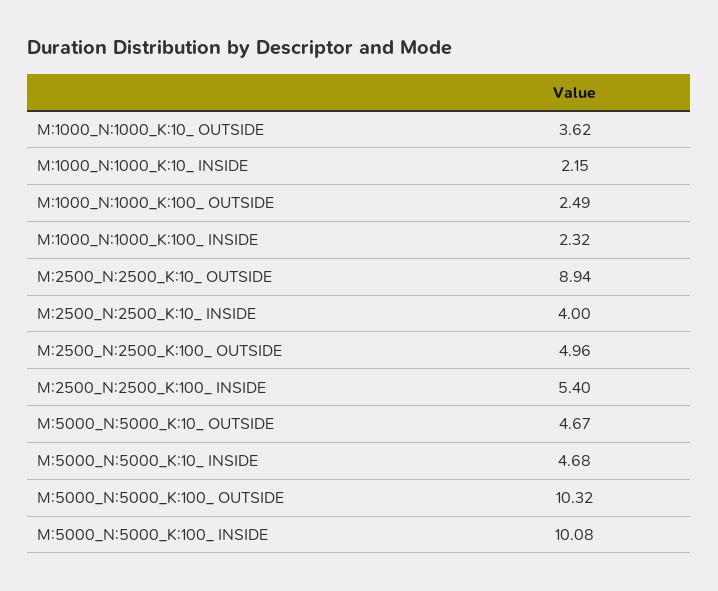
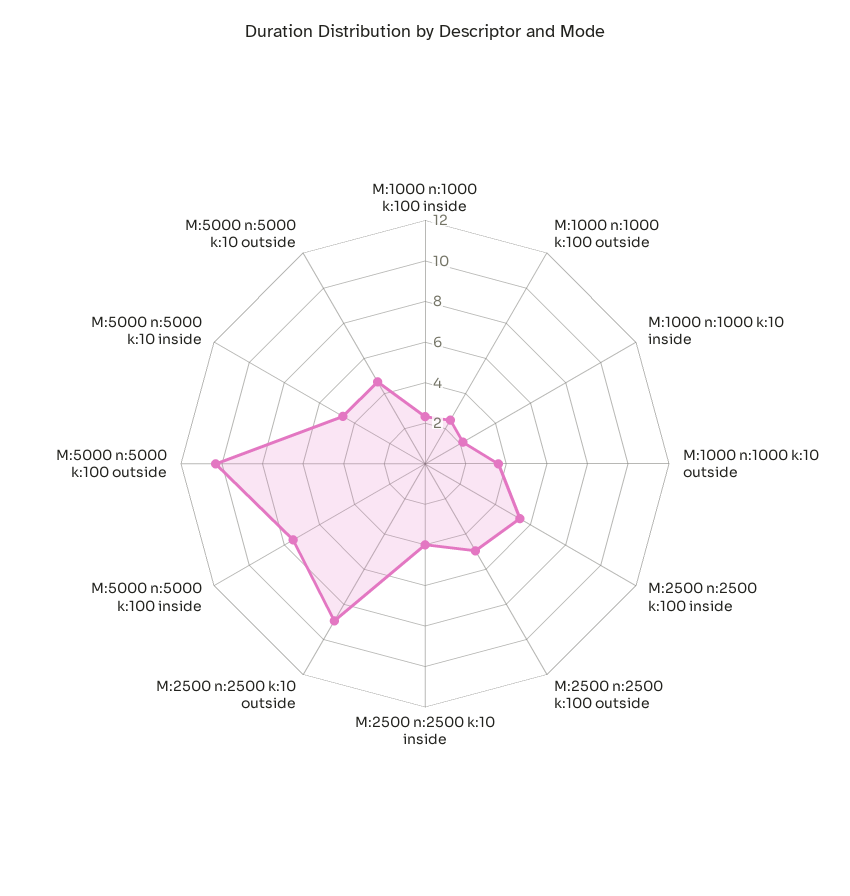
M:5000_N:5000_K:100_ INSIDE: 10.08 -> 7.5

